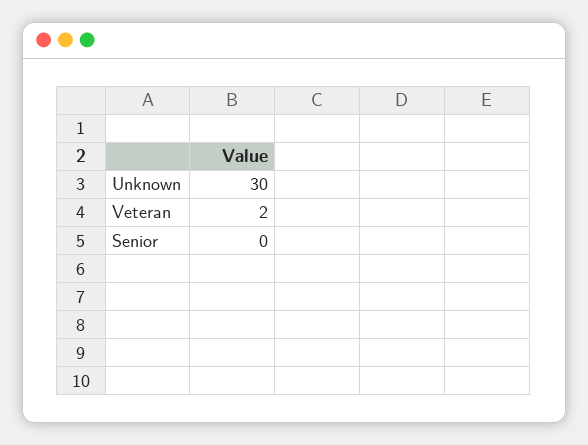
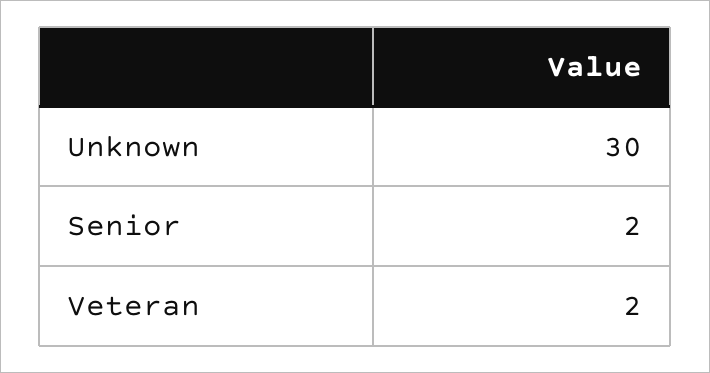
Senior: 0 -> 2

